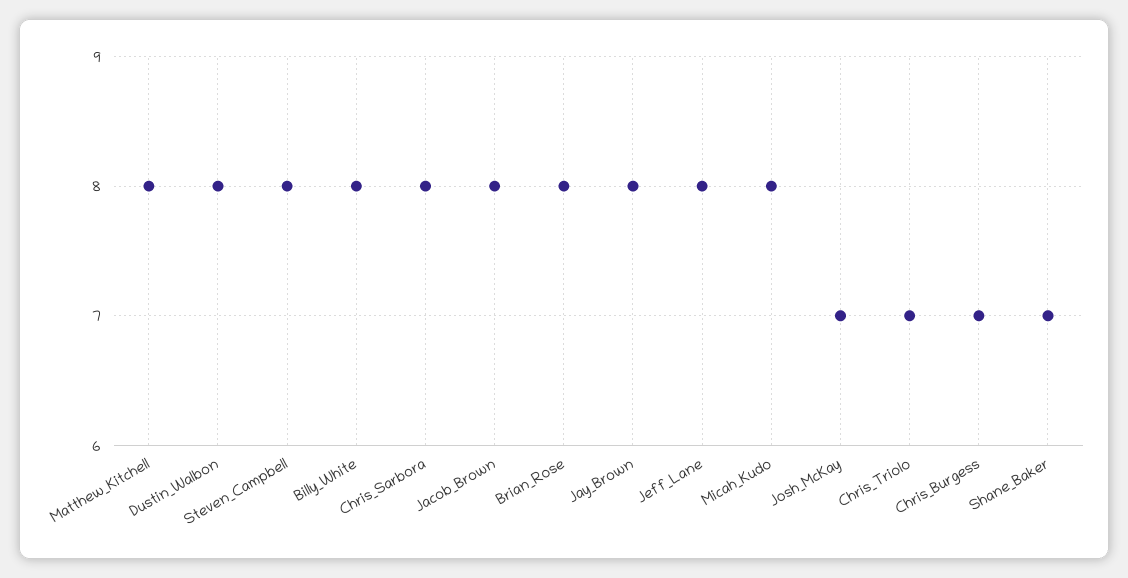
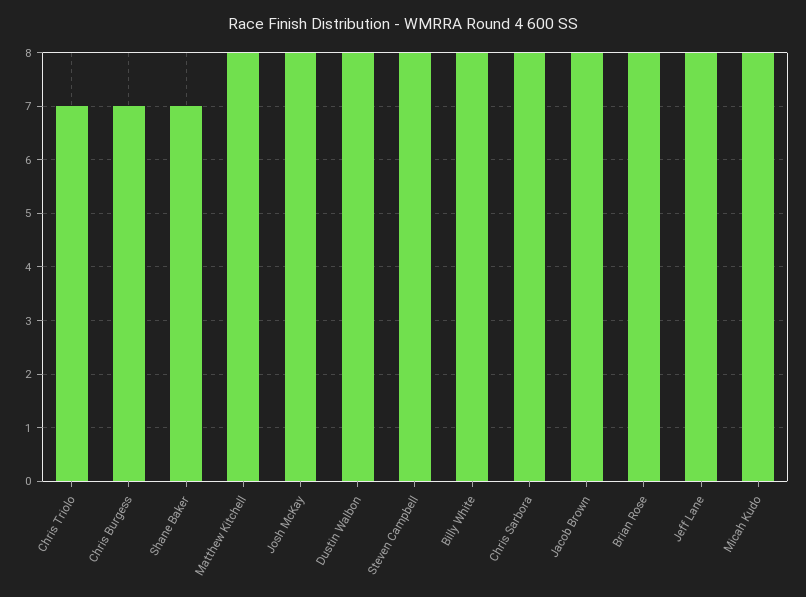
Jay_Brown: 8 -> none
Josh_McKay: 7 -> 8

